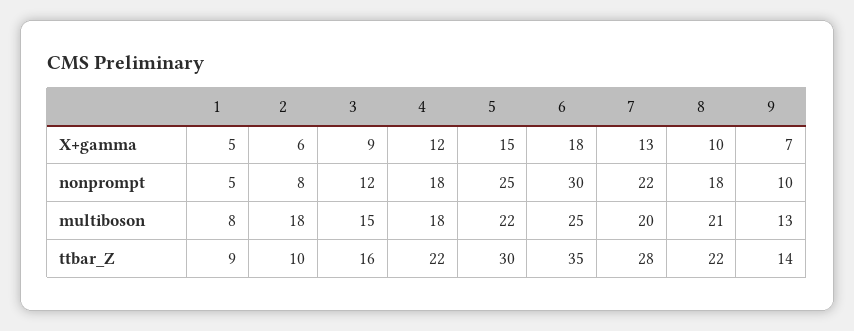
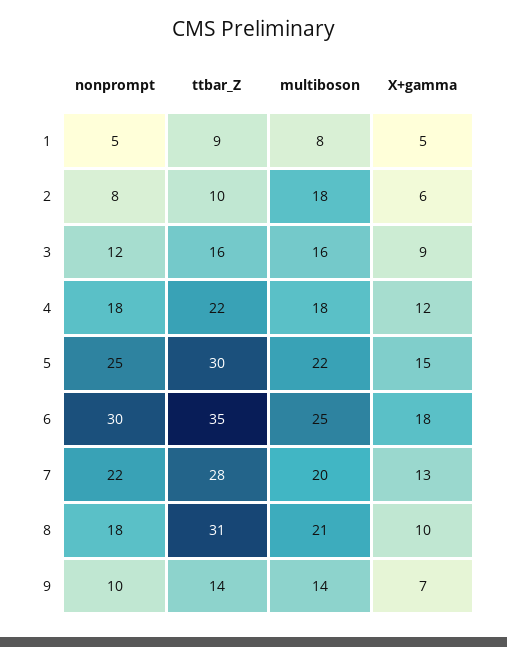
3, multiboson: 15 -> 16
9, multiboson: 13 -> 14
8, ttbar_Z: 22 -> 31

